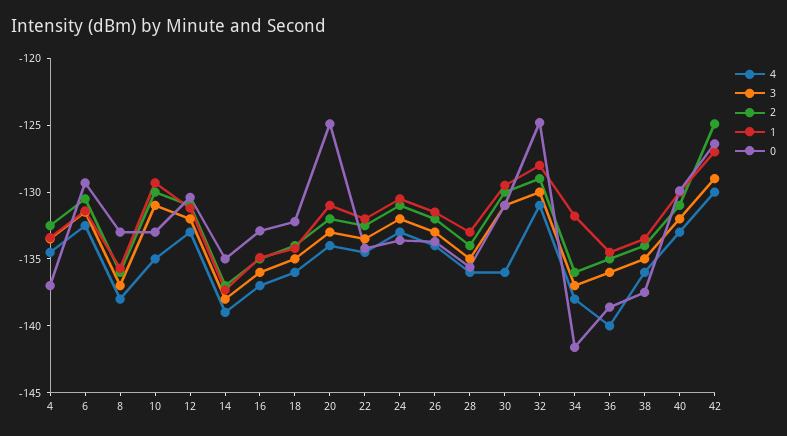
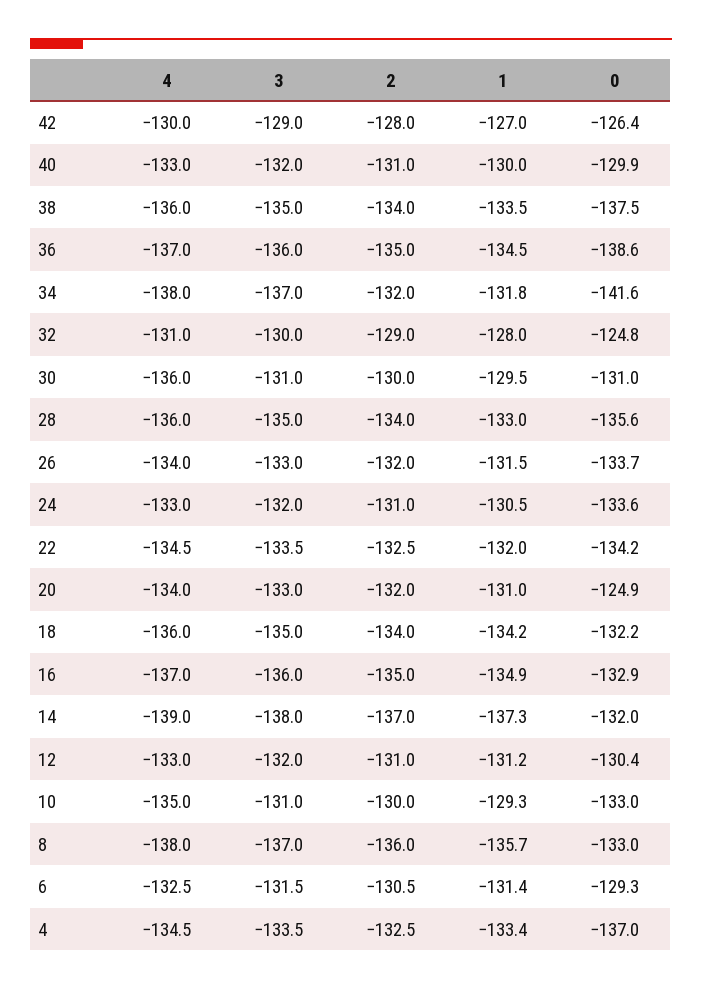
0, 14: -135 -> -132
2, 34: -136 -> -132
4, 36: -140 -> -137
2, 42: -125 -> -128

